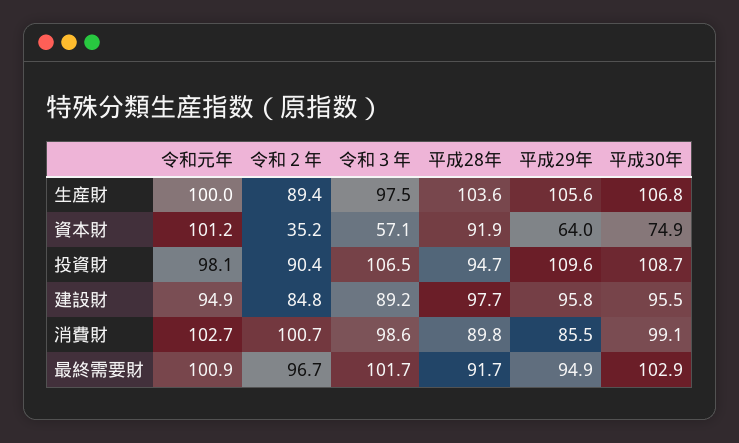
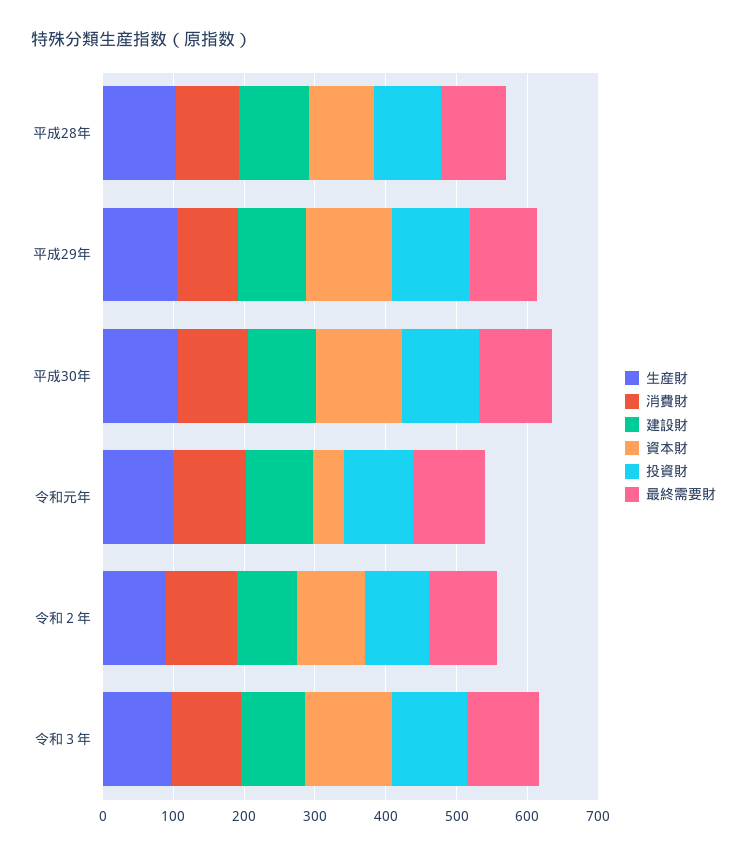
資本財, 令和元年: 101.2 -> 40
資本財, 令和２年: 35.2 -> 100
資本財, 令和３年: 57.1 -> 120
資本財, 平成29年: 64 -> 120
資本財, 平成30年: 74.9 -> 120

